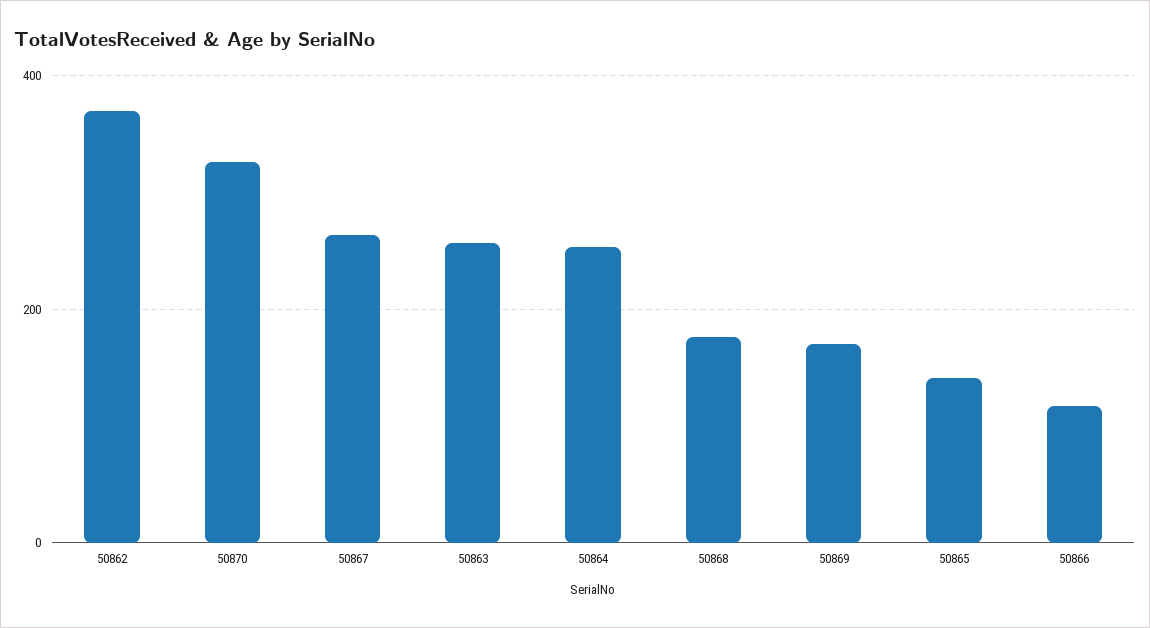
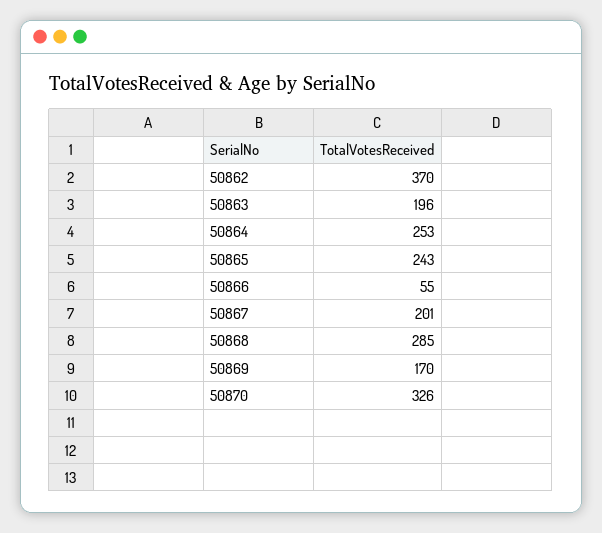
50867: 260 -> 201
50863: 260 -> 196
50868: 180 -> 285
50865: 140 -> 243
50866: 120 -> 55

